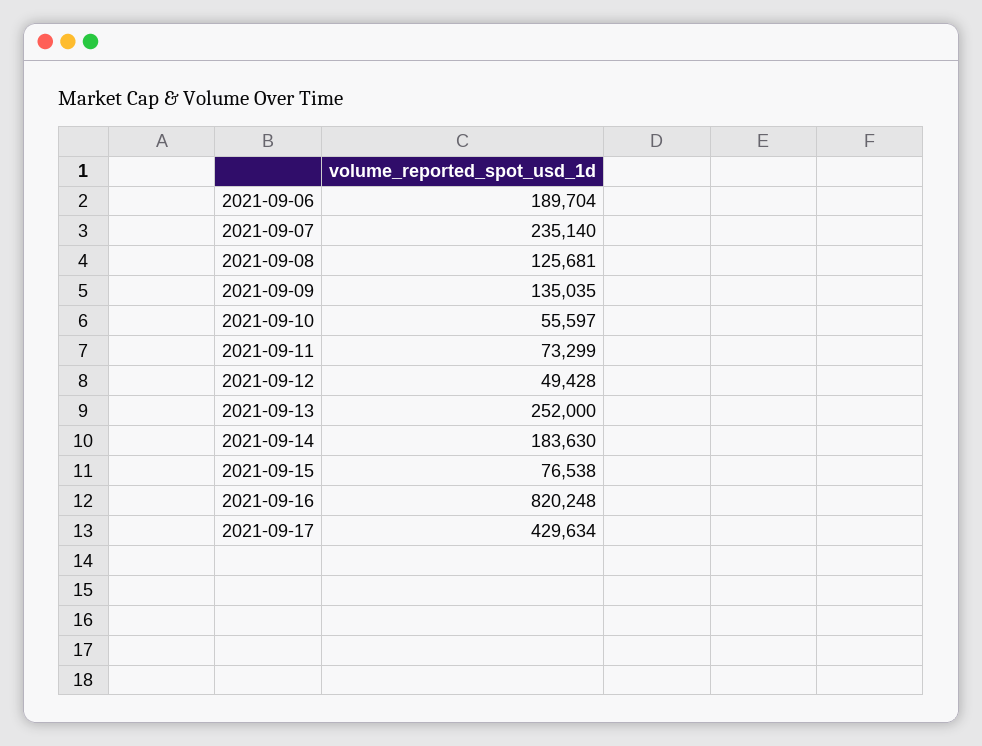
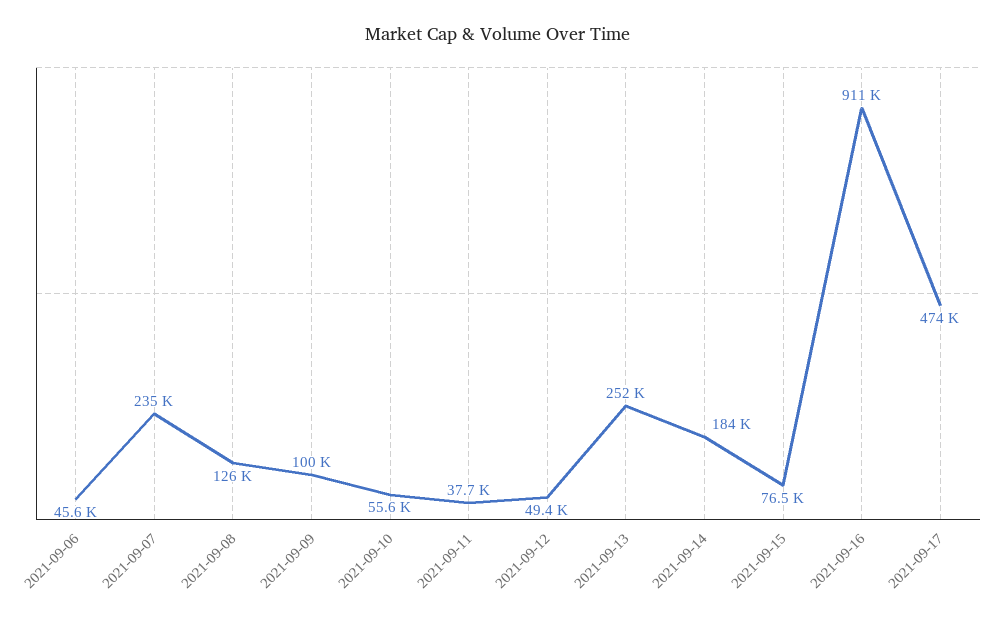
2021-09-06: 189704 -> 45600
2021-09-09: 135035 -> 100000
2021-09-11: 73299 -> 37700
2021-09-16: 820248 -> 911000
2021-09-17: 429634 -> 474000

